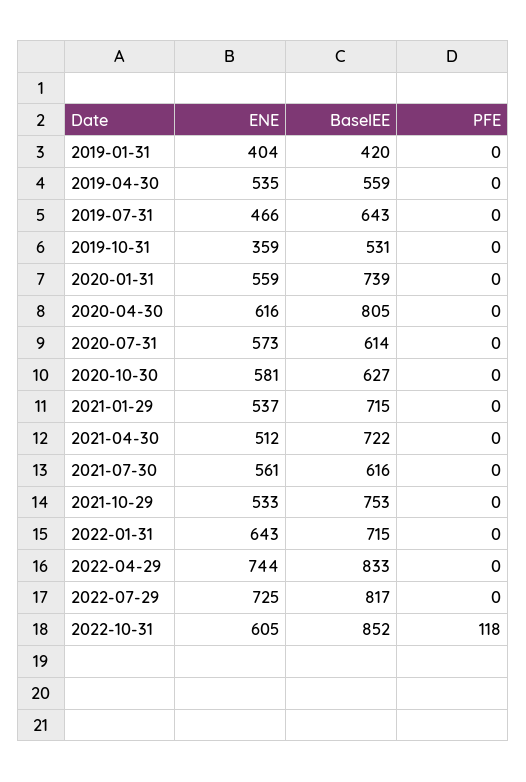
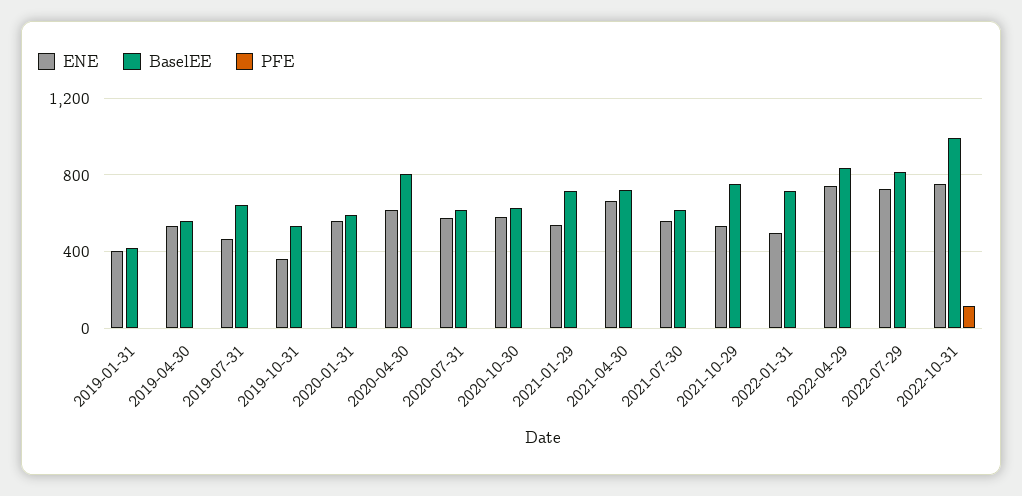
BaselEE, 2020-01-31: 739 -> 600
ENE, 2021-04-30: 512 -> 650
ENE, 2022-01-31: 643 -> 500
ENE, 2022-10-31: 605 -> 750
BaselEE, 2022-10-31: 852 -> 1000

